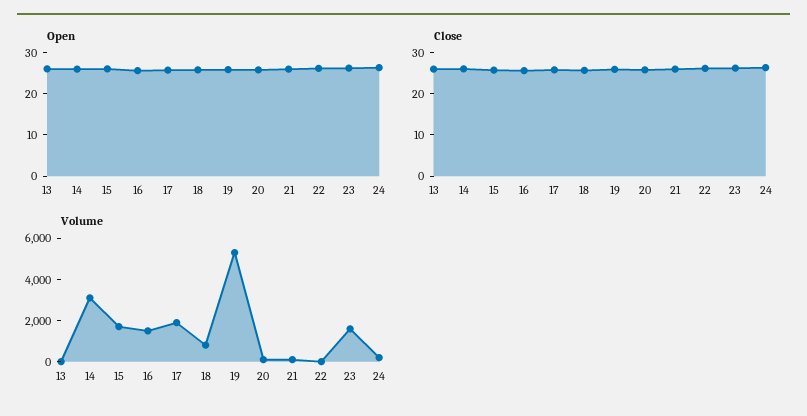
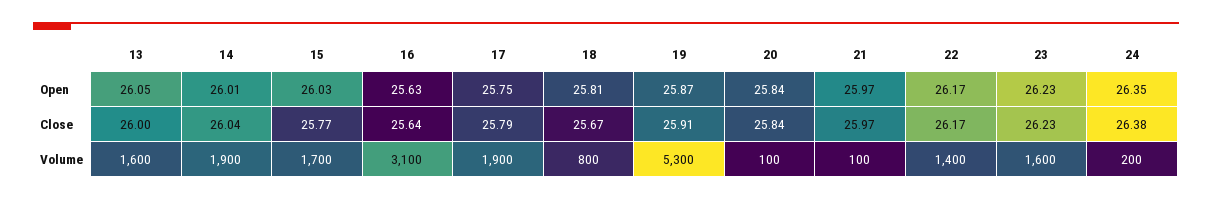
Volume, 13: 0 -> 1600
Volume, 14: 3000 -> 1900
Volume, 16: 1500 -> 3100
Volume, 22: 0 -> 1400

